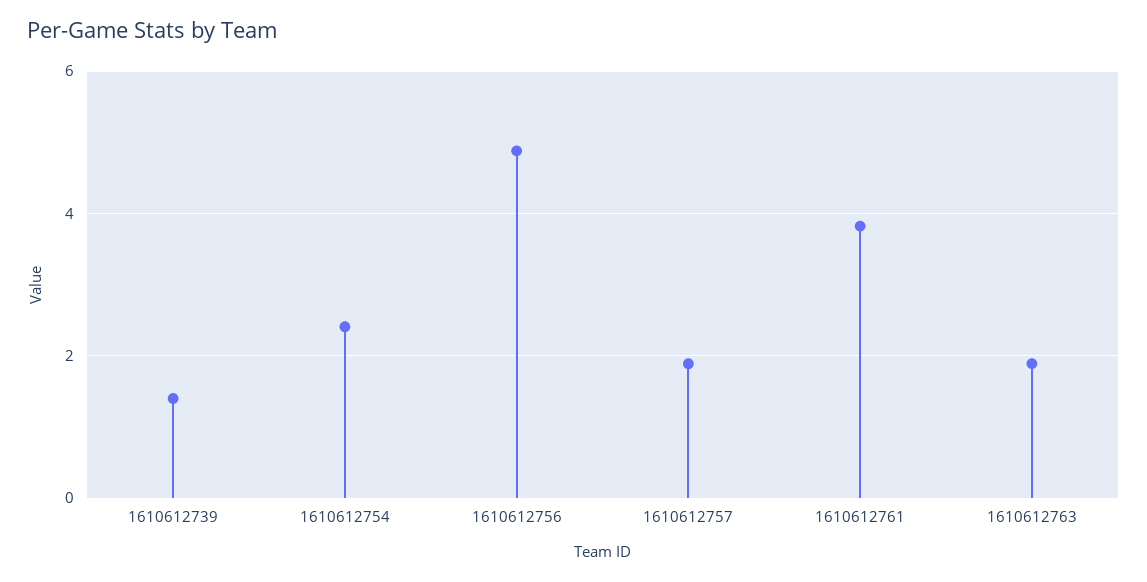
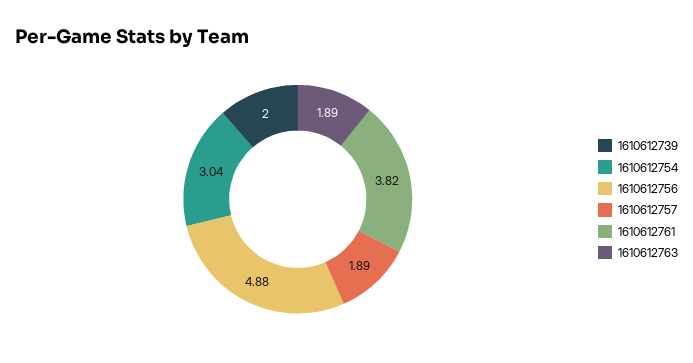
1610612739: 1.4 -> 2
1610612754: 2.4 -> 3.04

